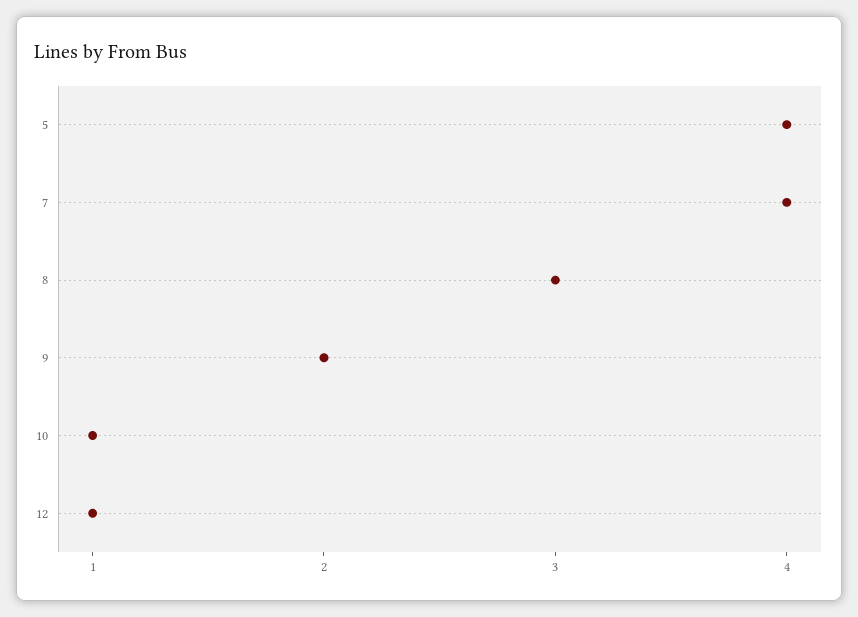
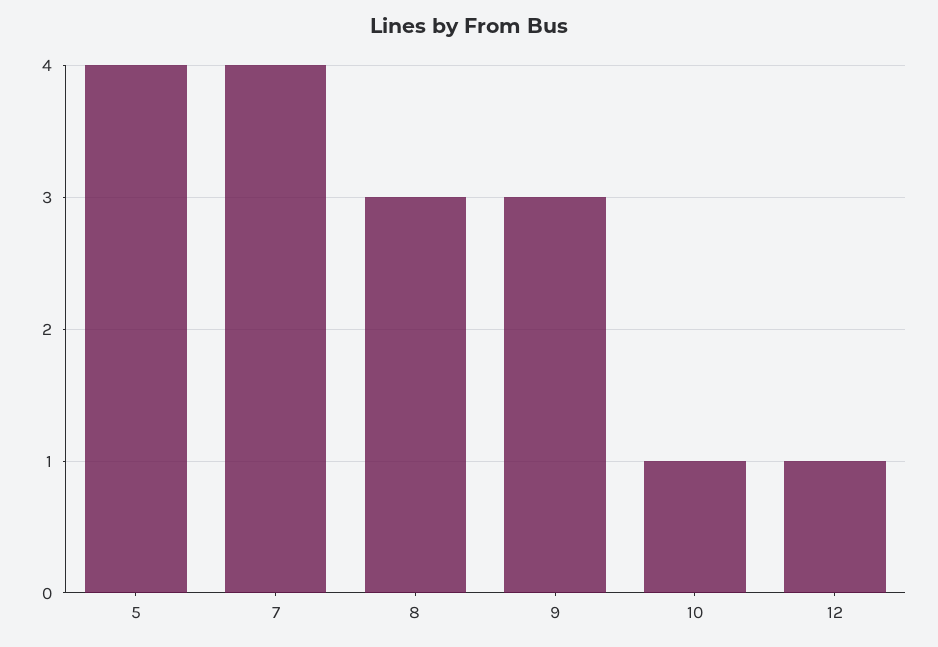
9: 2 -> 3

